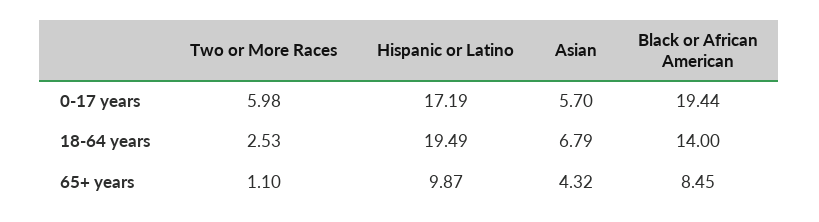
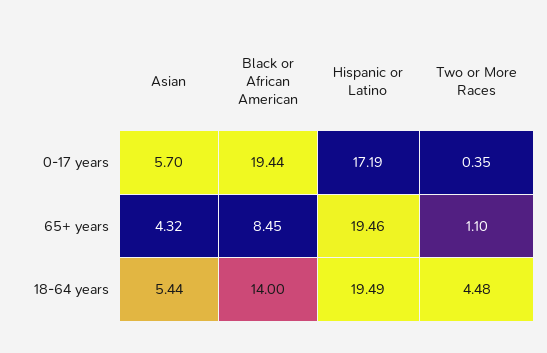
Two or More Races, 0-17 years: 5.98 -> 0.35
Two or More Races, 18-64 years: 2.53 -> 4.48
Asian, 18-64 years: 6.79 -> 5.44
Hispanic or Latino, 65+ years: 9.87 -> 19.46

